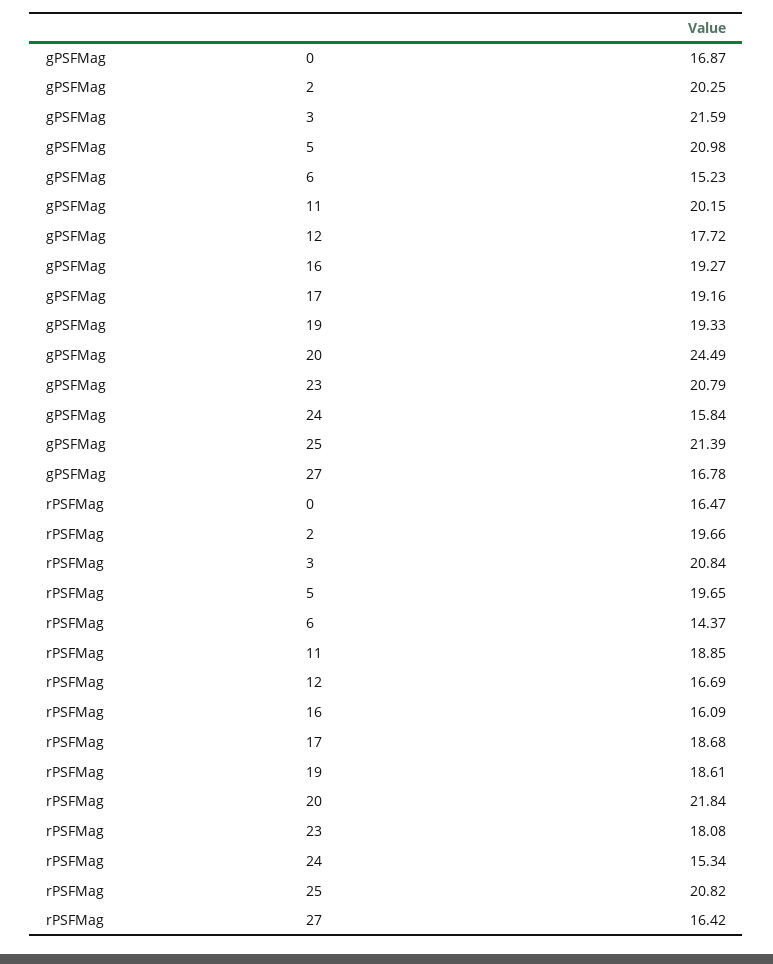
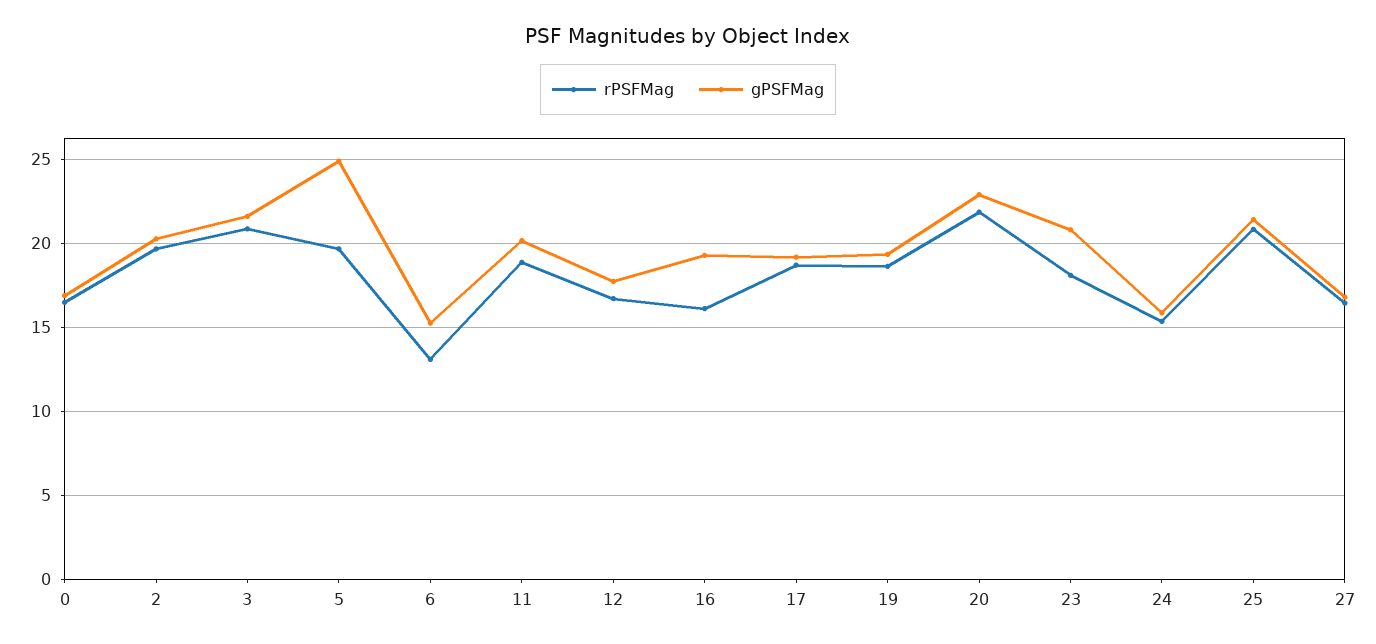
gPSFMag, 5: 20.98 -> 25
gPSFMag, 20: 24.49 -> 23
rPSFMag, 6: 14.37 -> 13

